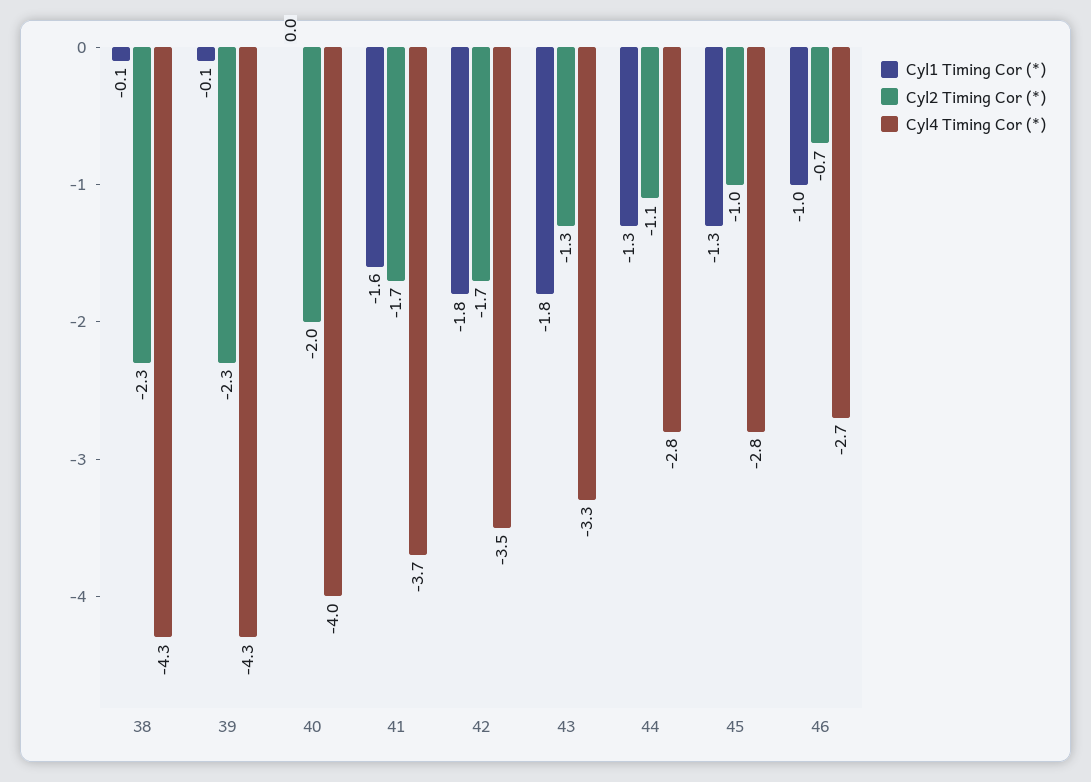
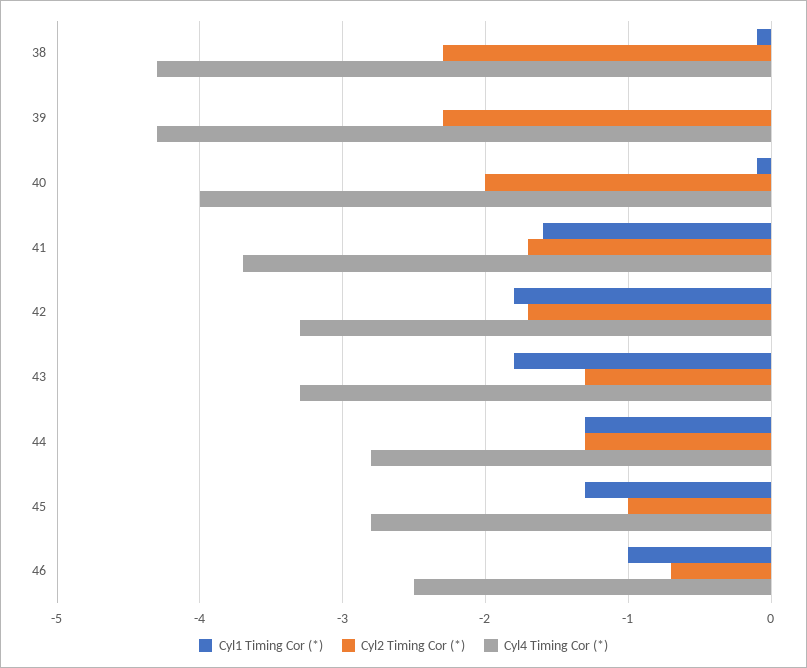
Cyl1 Timing Cor (*), 39: -0.1 -> 0
Cyl1 Timing Cor (*), 40: 0 -> -0.1
Cyl4 Timing Cor (*), 42: -3.5 -> -3.3
Cyl2 Timing Cor (*), 44: -1.1 -> -1.3
Cyl4 Timing Cor (*), 46: -2.7 -> -2.5

